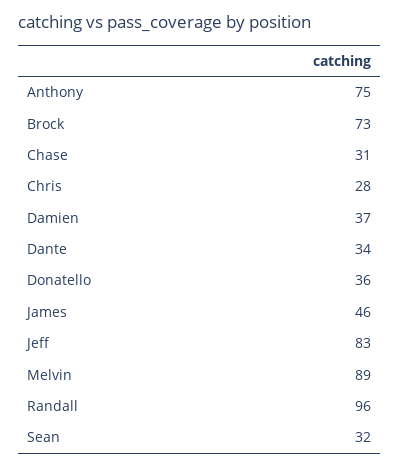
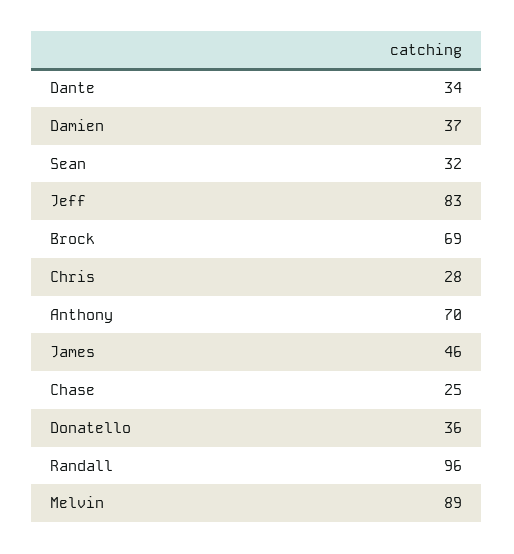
Anthony: 75 -> 70
Brock: 73 -> 69
Chase: 31 -> 25

